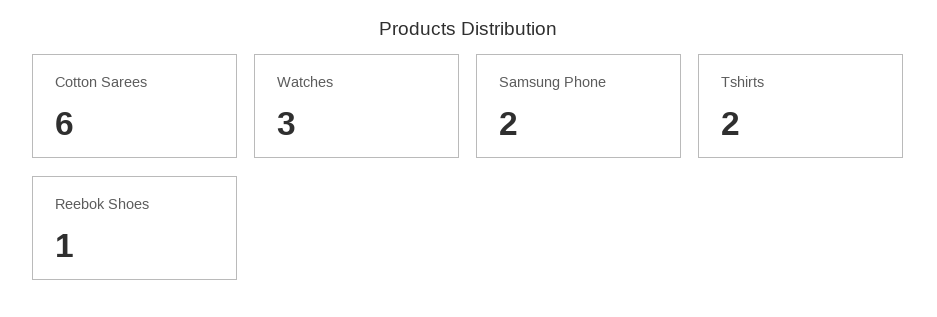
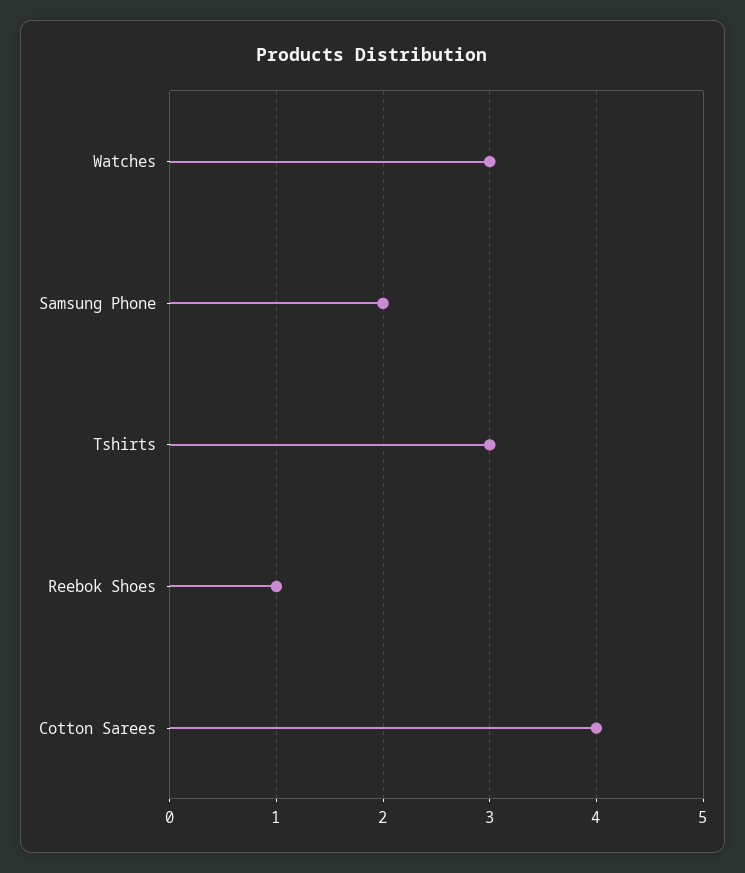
Cotton Sarees: 6 -> 4
Tshirts: 2 -> 3

